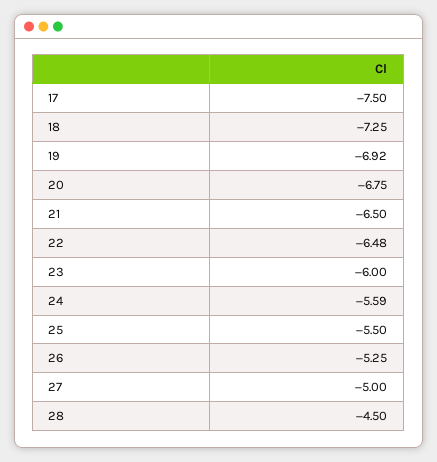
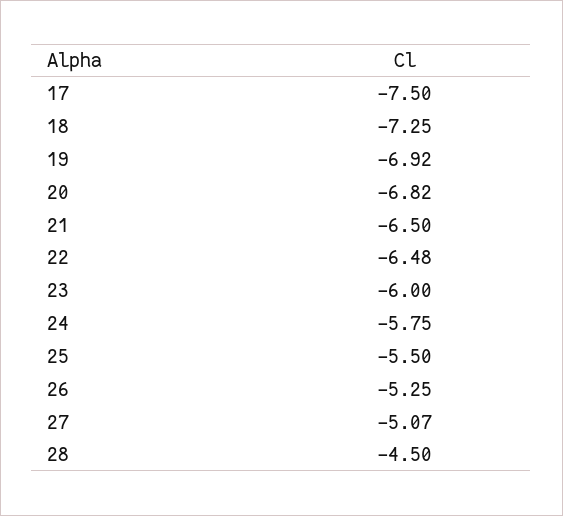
20: -6.75 -> -6.82
24: -5.59 -> -5.75
27: -5 -> -5.07

